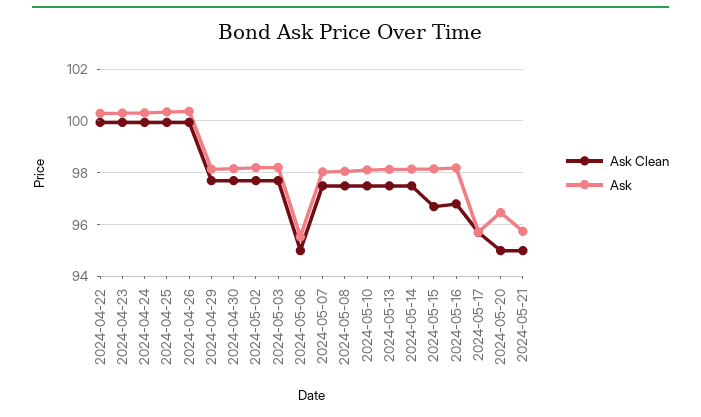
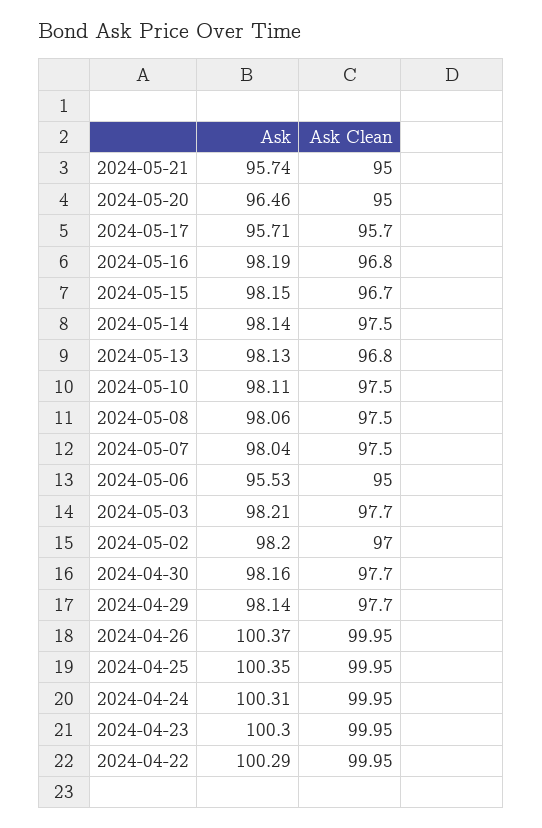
Ask Clean, 2024-05-02: 97.75 -> 97
Ask Clean, 2024-05-13: 97.5 -> 96.8

